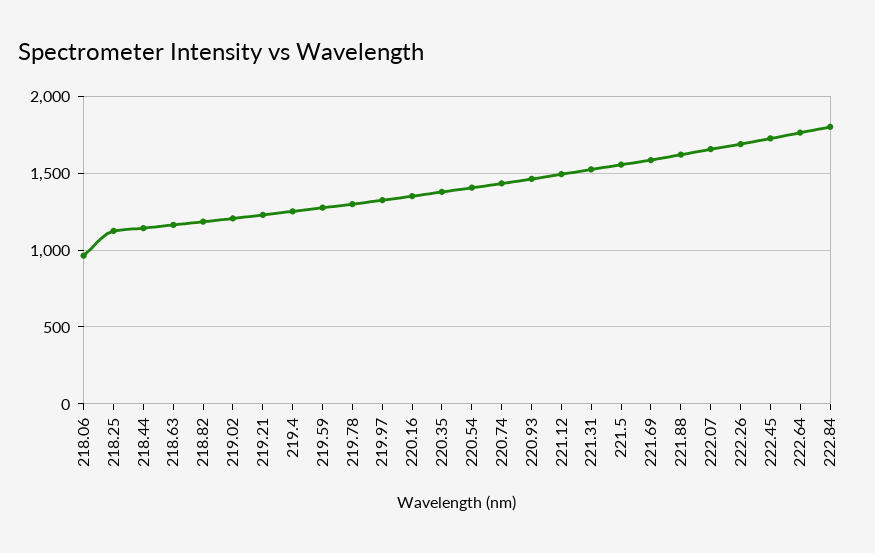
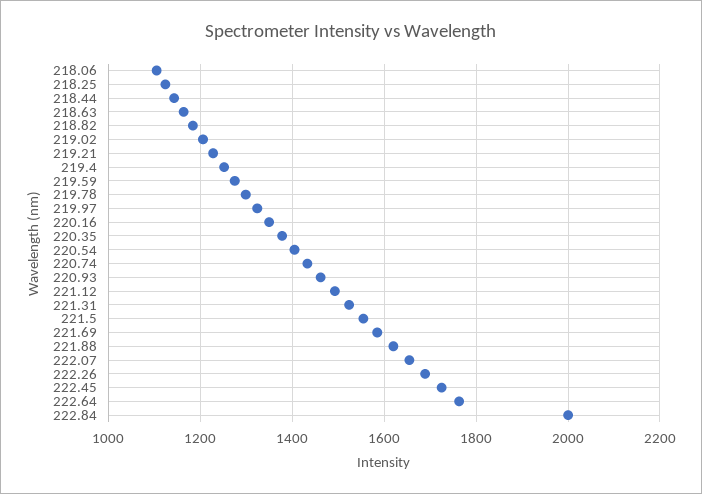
218.06: 950 -> 1100
222.84: 1800 -> 2000

